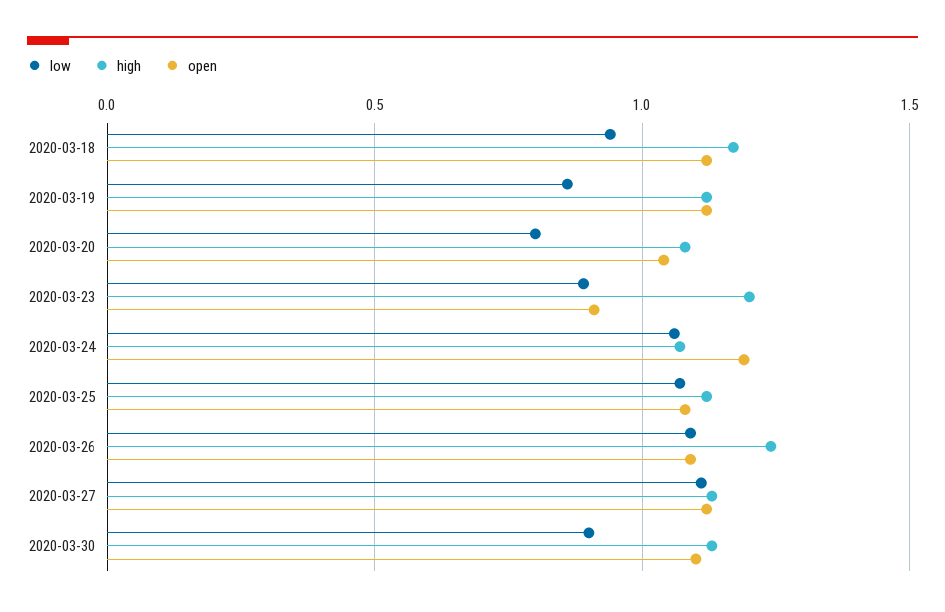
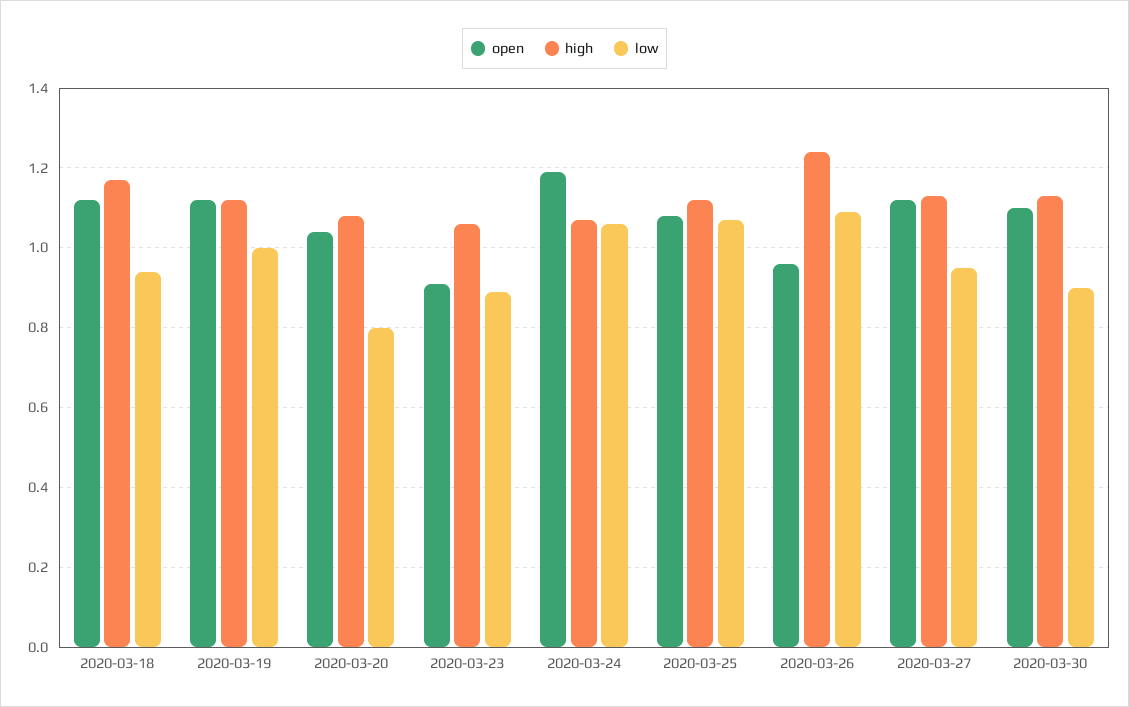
low, 2020-03-19: 0.85 -> 1
high, 2020-03-23: 1.2 -> 1.05
open, 2020-03-26: 1.1 -> 0.95
low, 2020-03-27: 1.1 -> 0.95

